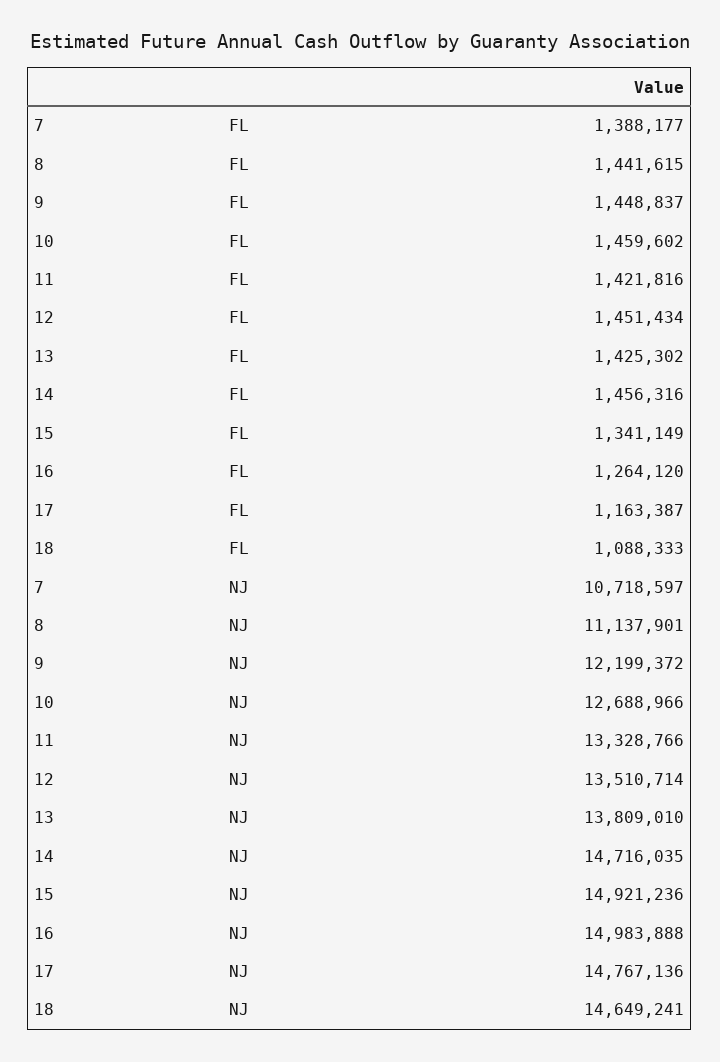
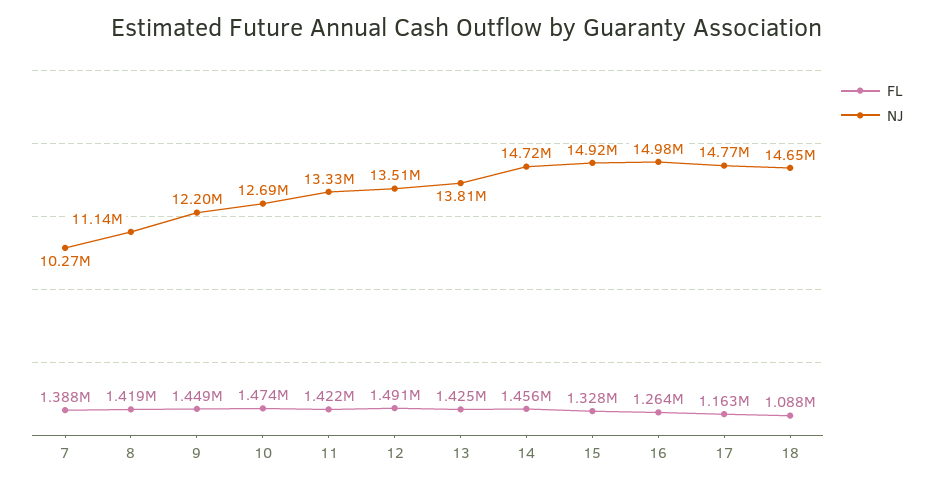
FL, 8: 1441615 -> 1419000
FL, 10: 1459602 -> 1474000
FL, 12: 1451434 -> 1491000
FL, 15: 1341149 -> 1328000
NJ, 7: 10718597 -> 10270000

